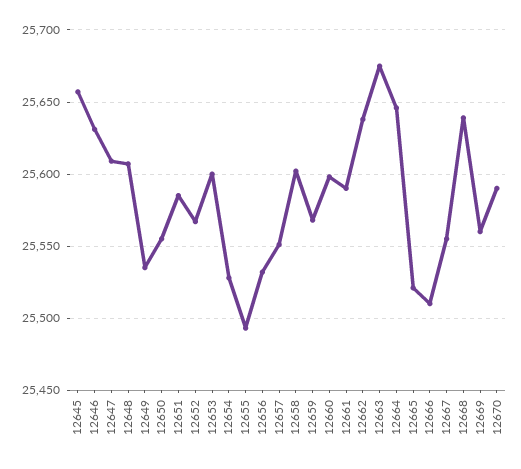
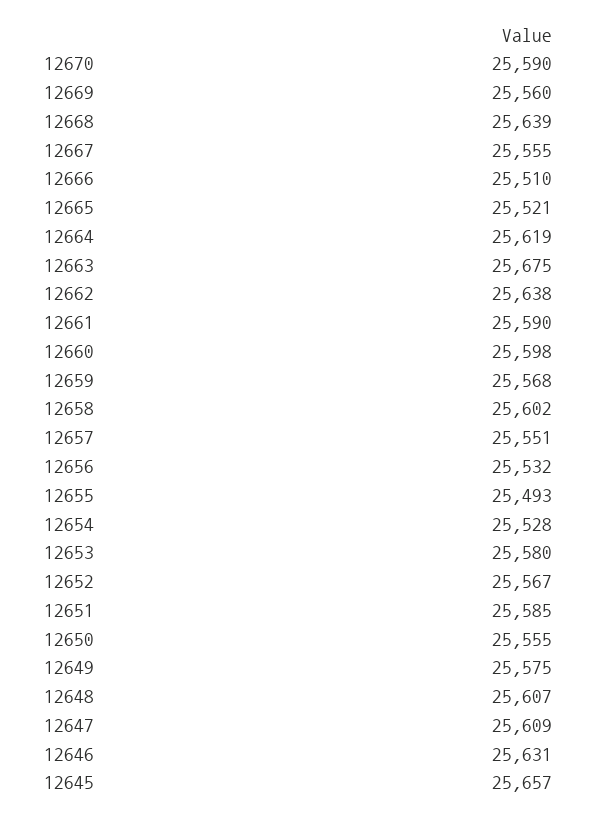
12649: 25535 -> 25575
12653: 25600 -> 25580
12664: 25645 -> 25619

